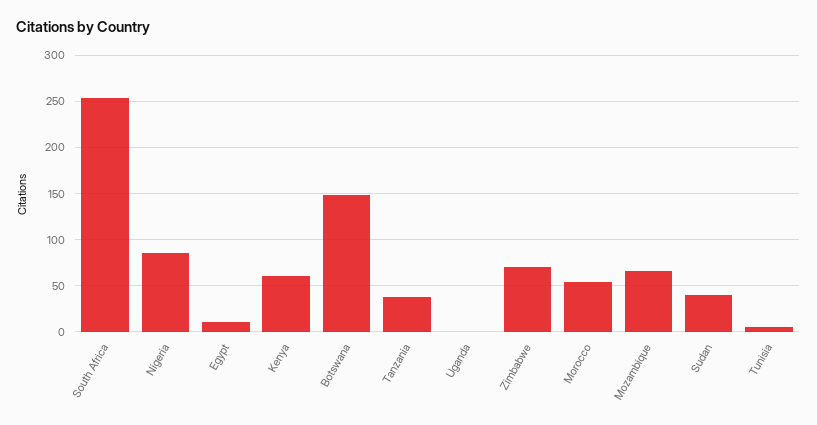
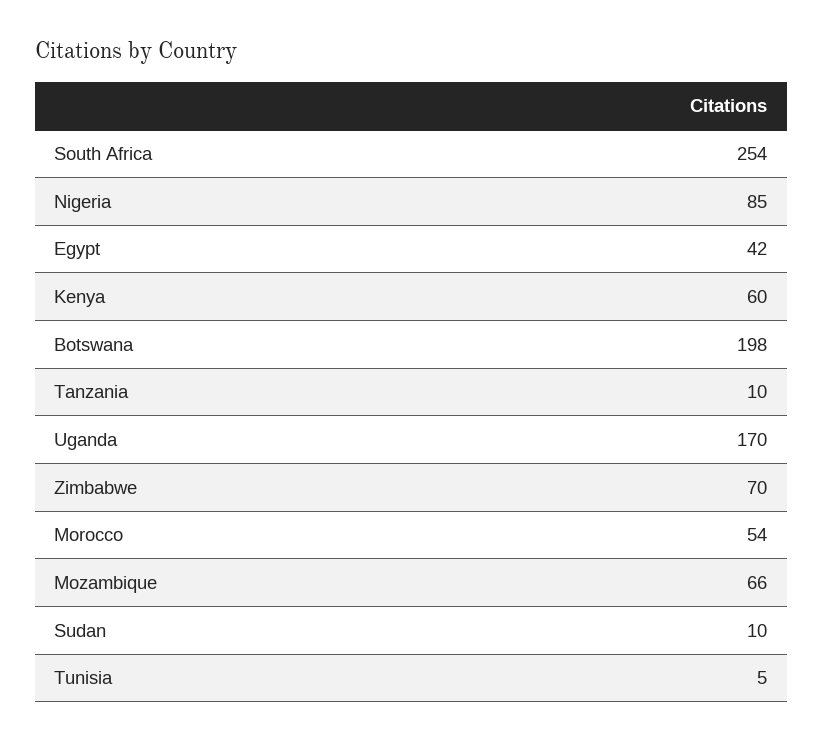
Egypt: 10 -> 42
Botswana: 150 -> 198
Tanzania: 40 -> 10
Uganda: 0 -> 170
Sudan: 40 -> 10

